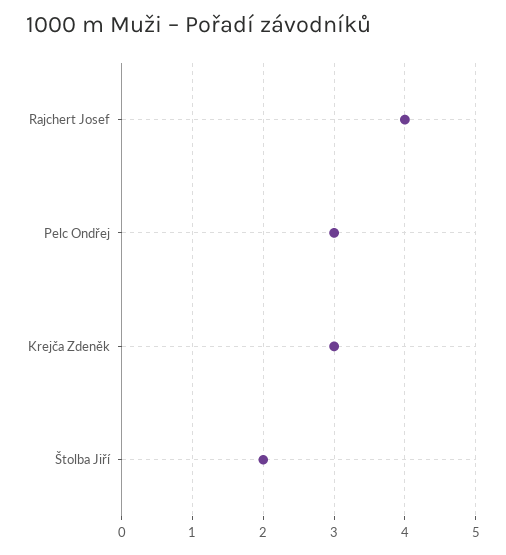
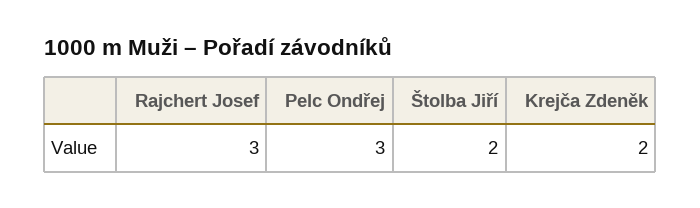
Rajchert Josef: 4 -> 3
Krejča Zdeněk: 3 -> 2

